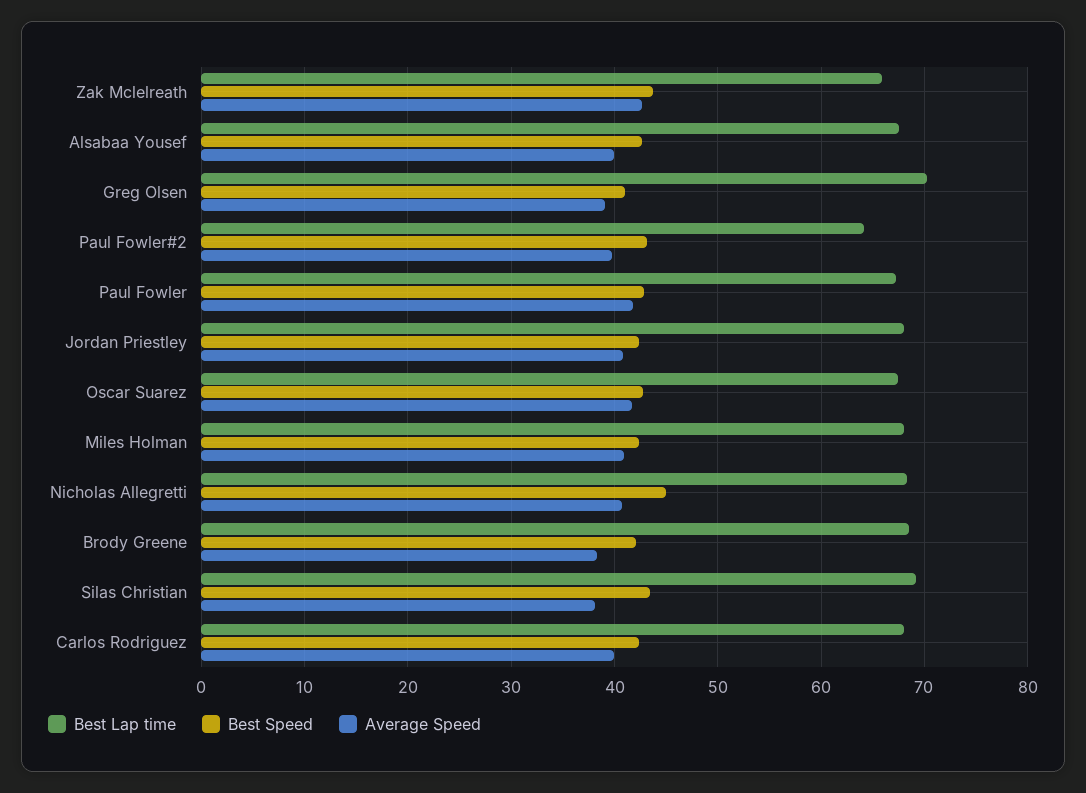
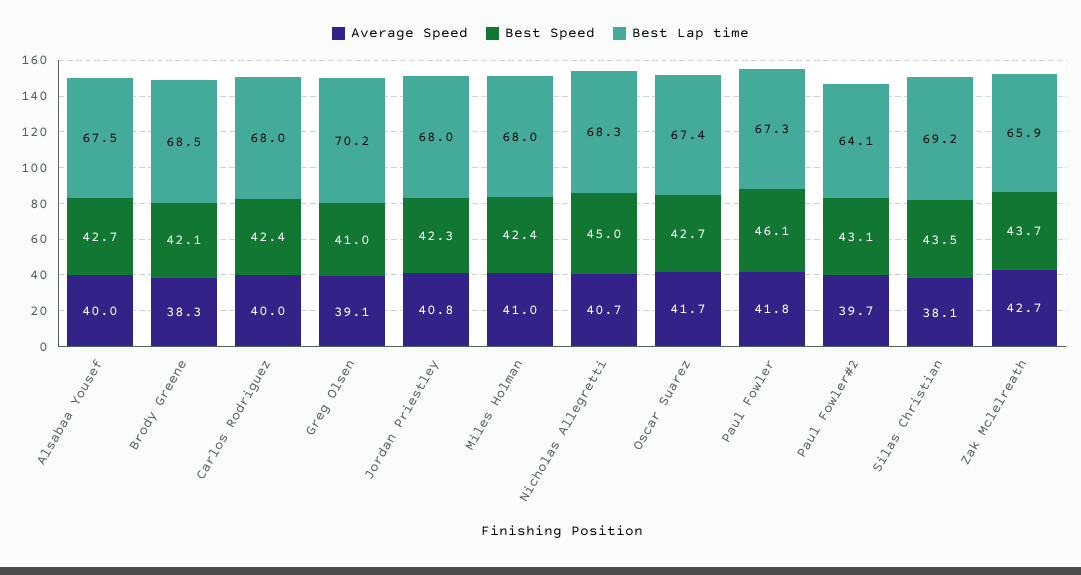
Best Speed, Paul Fowler: 43 -> 46.1

